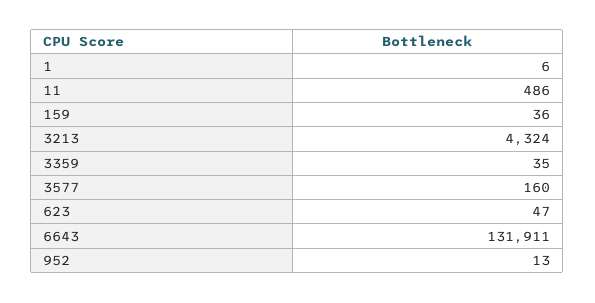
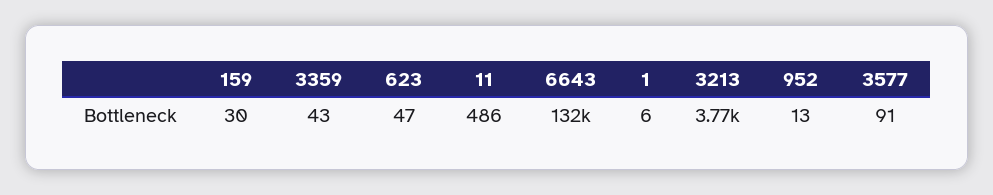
159: 36 -> 30
3213: 4324 -> 3770
3359: 35 -> 43
3577: 160 -> 91

